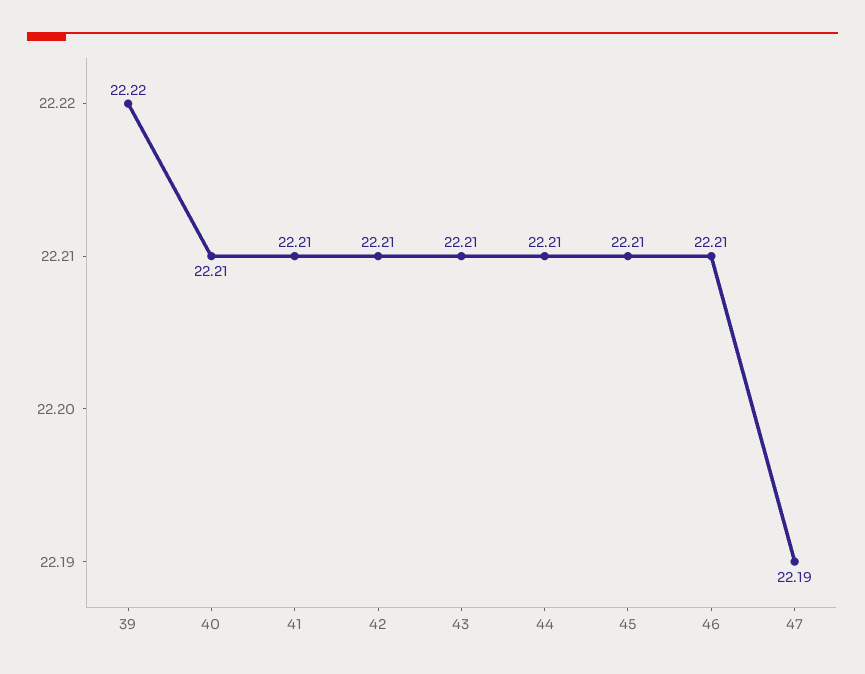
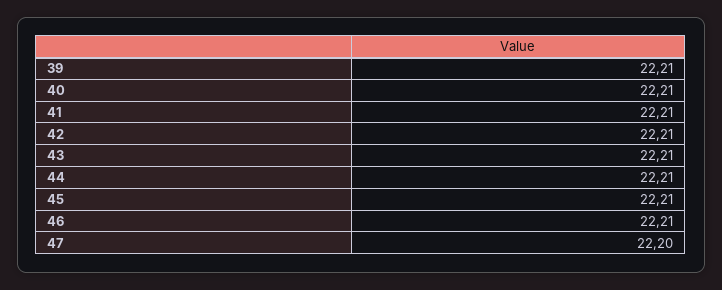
39: 22.22 -> 22.21
47: 22.19 -> 22.2

